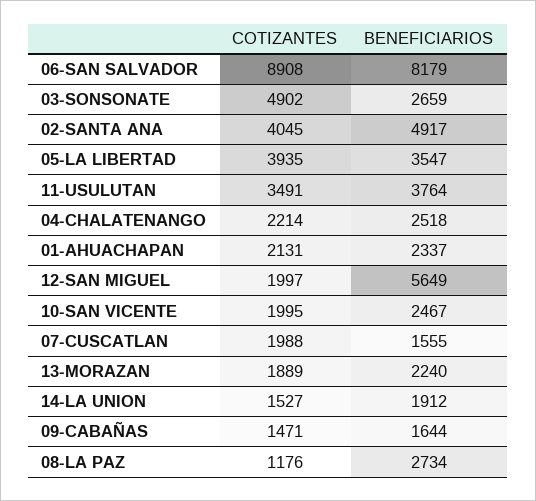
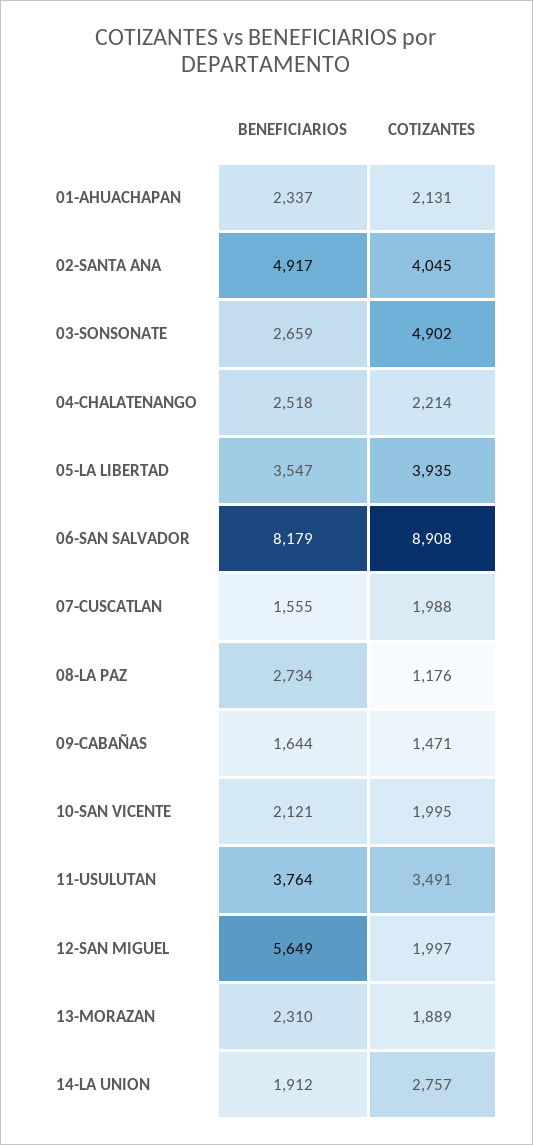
BENEFICIARIOS, 10-SAN VICENTE: 2467 -> 2121
BENEFICIARIOS, 13-MORAZAN: 2240 -> 2310
COTIZANTES, 14-LA UNION: 1527 -> 2757

